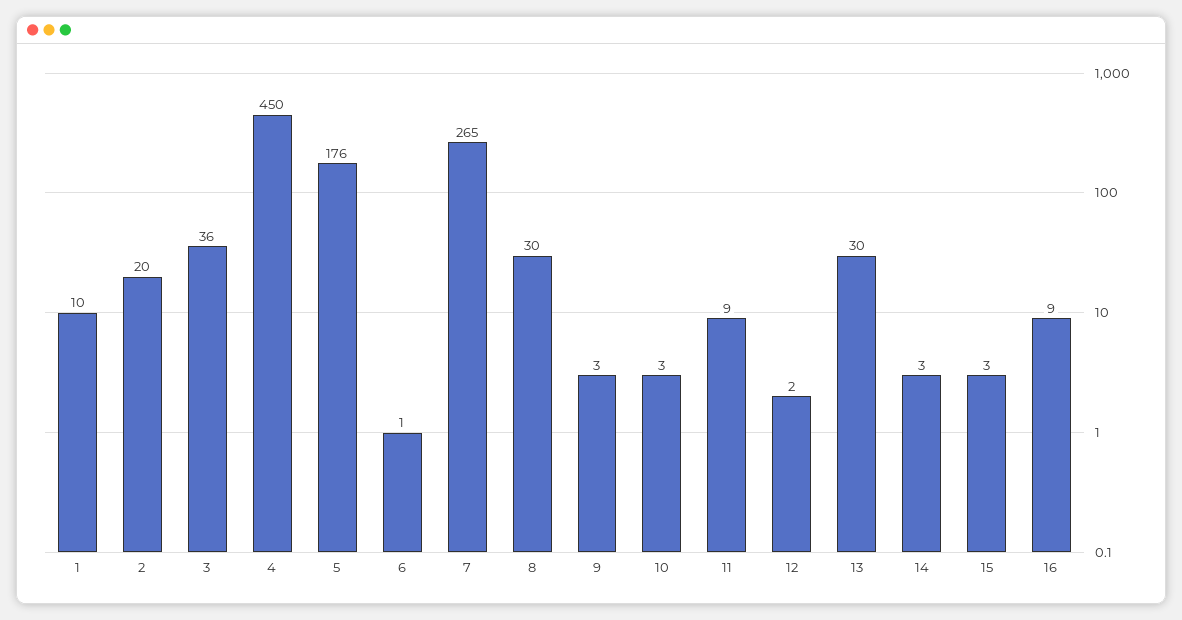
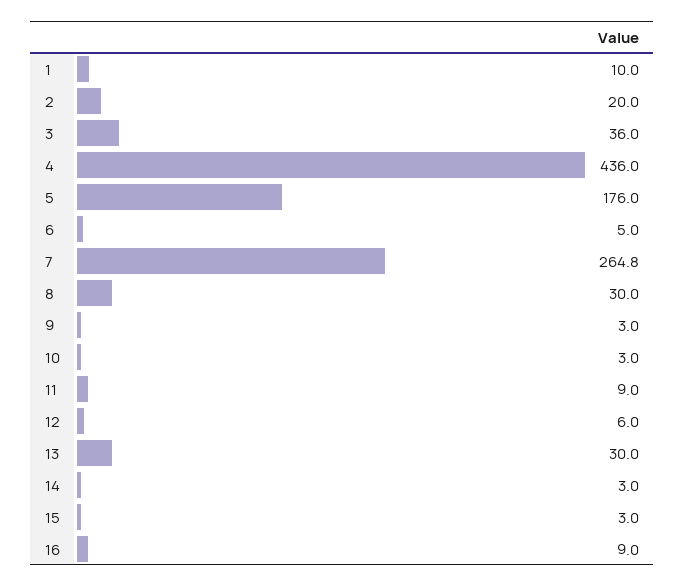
4: 450 -> 436
6: 1 -> 5
12: 2 -> 6

